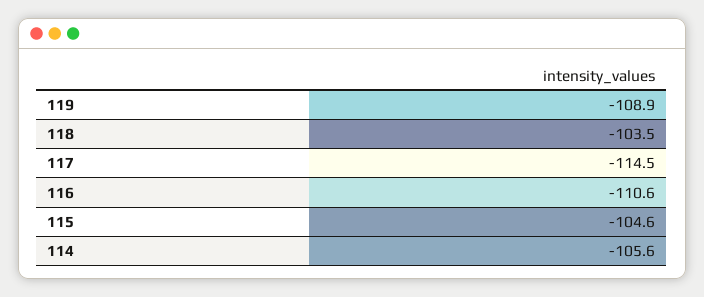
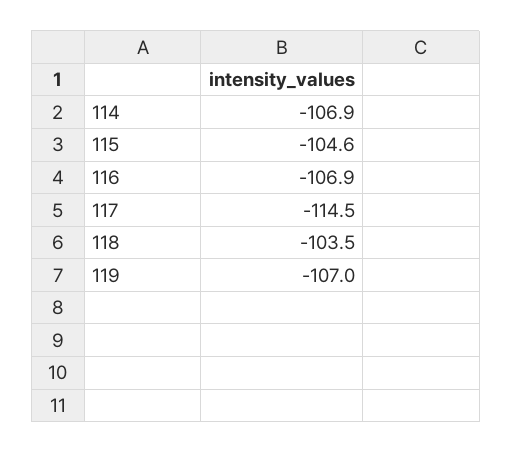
119: -108.9 -> -107
116: -110.6 -> -106.9
114: -105.6 -> -106.9

